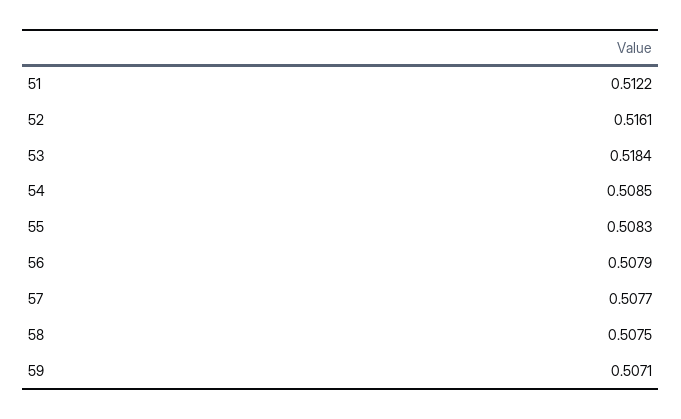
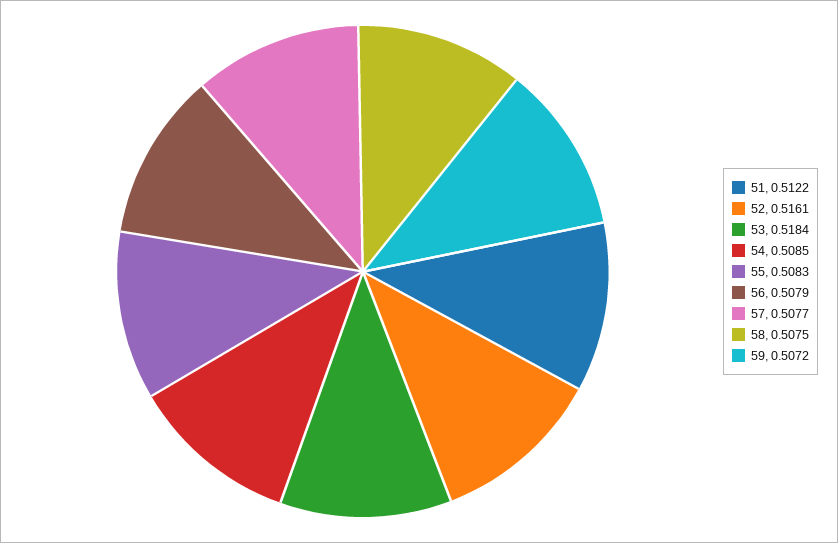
59: 0.5071 -> 0.5072

